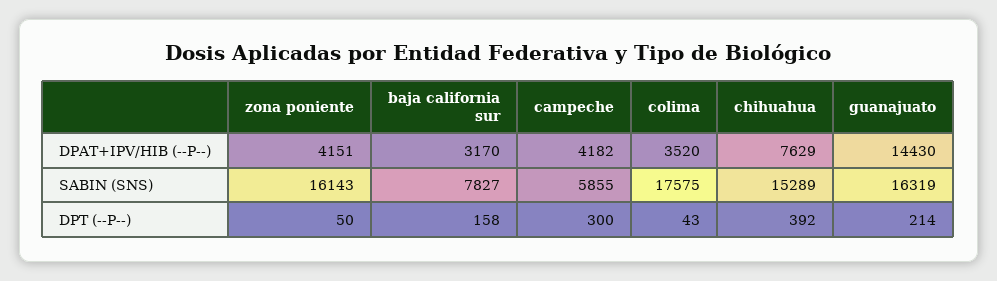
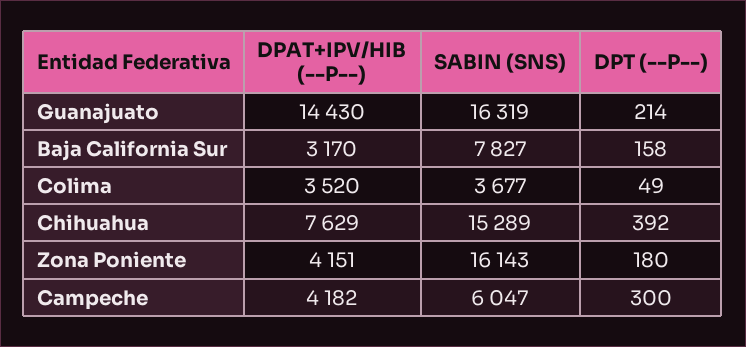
campeche, SABIN (SNS): 5855 -> 6047
colima, SABIN (SNS): 17575 -> 3677
zona poniente, DPT (--P--): 50 -> 180
colima, DPT (--P--): 43 -> 49

